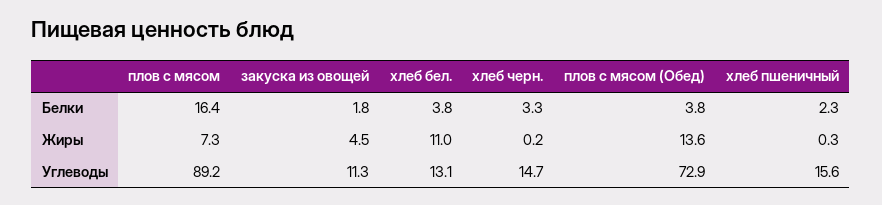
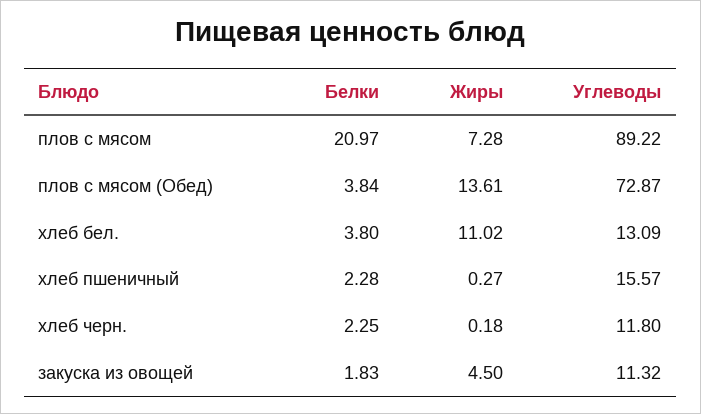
плов с мясом, Белки: 16.4 -> 20.97
хлеб черн., Белки: 3.3 -> 2.25
хлеб черн., Углеводы: 14.7 -> 11.8

